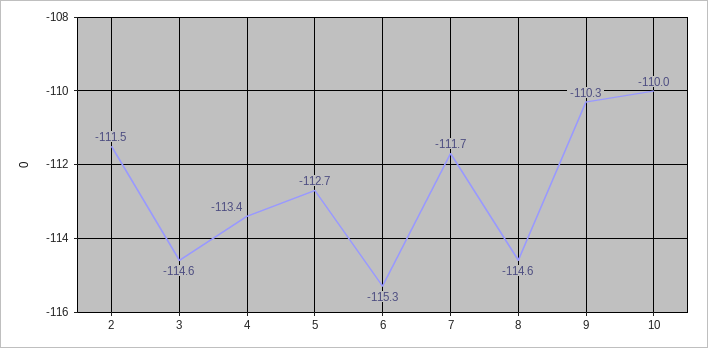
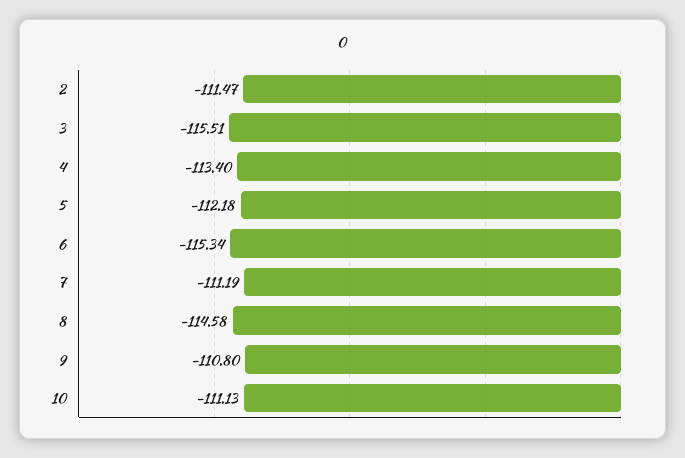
3: -114.6 -> -115.51
5: -112.7 -> -112.18
7: -111.7 -> -111.19
9: -110.3 -> -110.8
10: -110 -> -111.13

